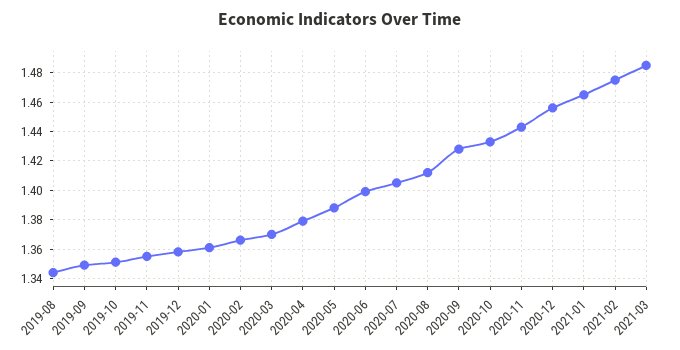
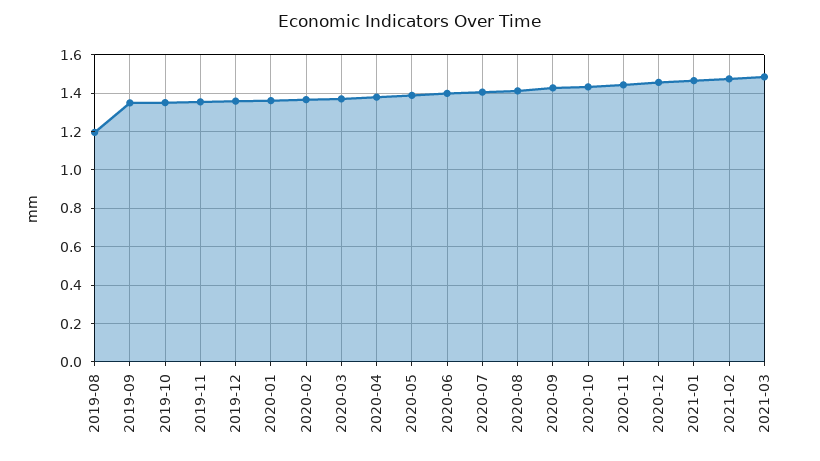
2019-08: 1.345 -> 1.2

